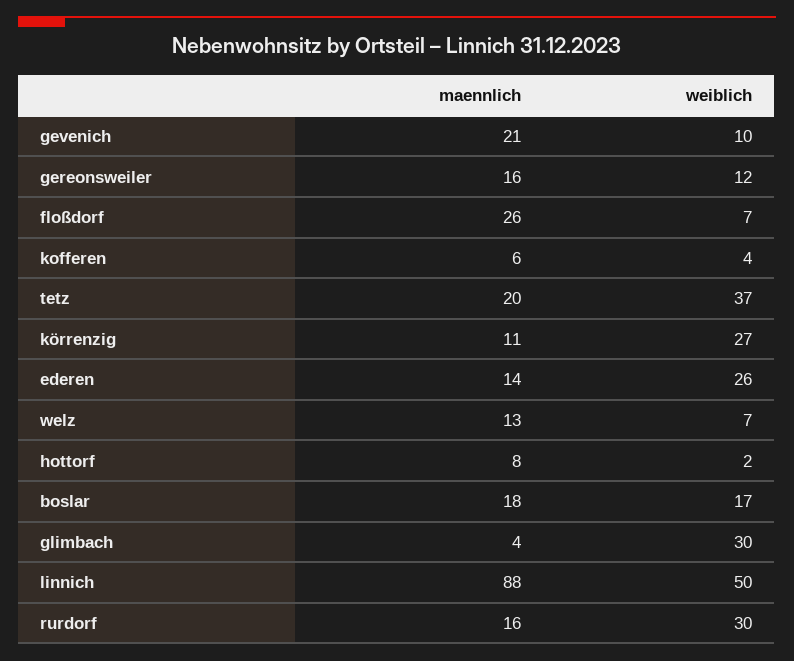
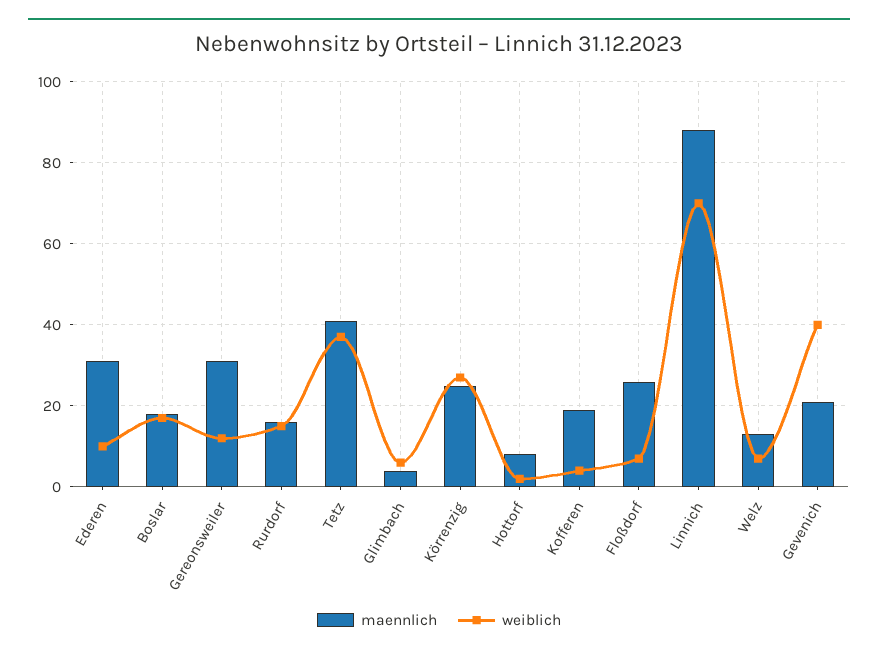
weiblich, gevenich: 10 -> 40
maennlich, gereonsweiler: 16 -> 30
maennlich, kofferen: 6 -> 20
maennlich, tetz: 20 -> 40
maennlich, körrenzig: 11 -> 25
maennlich, ederen: 14 -> 30
weiblich, ederen: 26 -> 10
weiblich, glimbach: 30 -> 5
weiblich, linnich: 50 -> 70
weiblich, rurdorf: 30 -> 15

